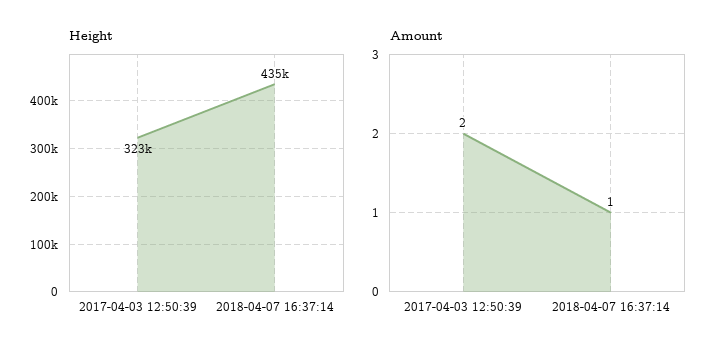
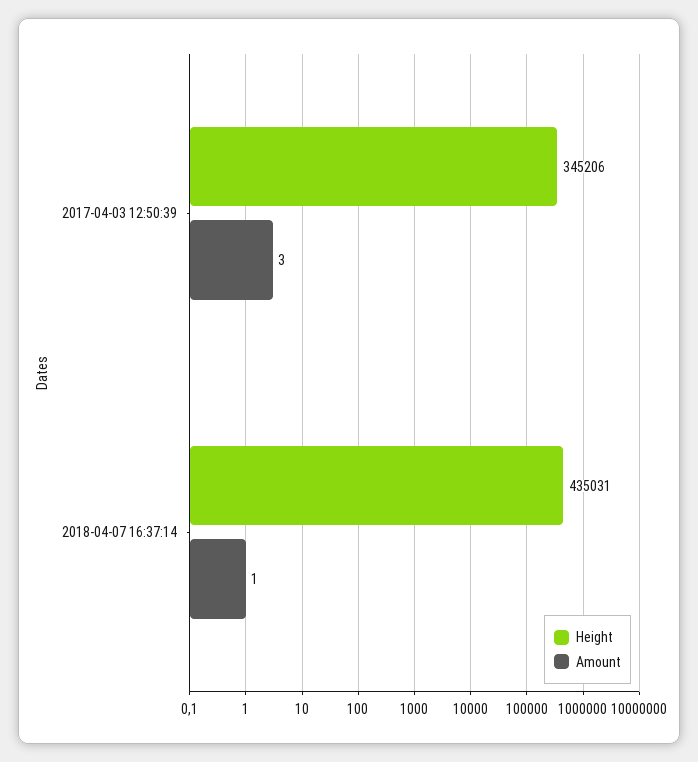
Height, 2017-04-03 12:50:39: 323000 -> 345206
Amount, 2017-04-03 12:50:39: 2 -> 3

